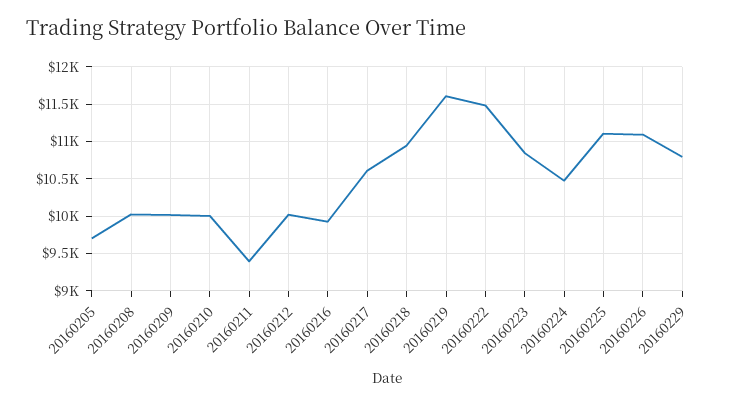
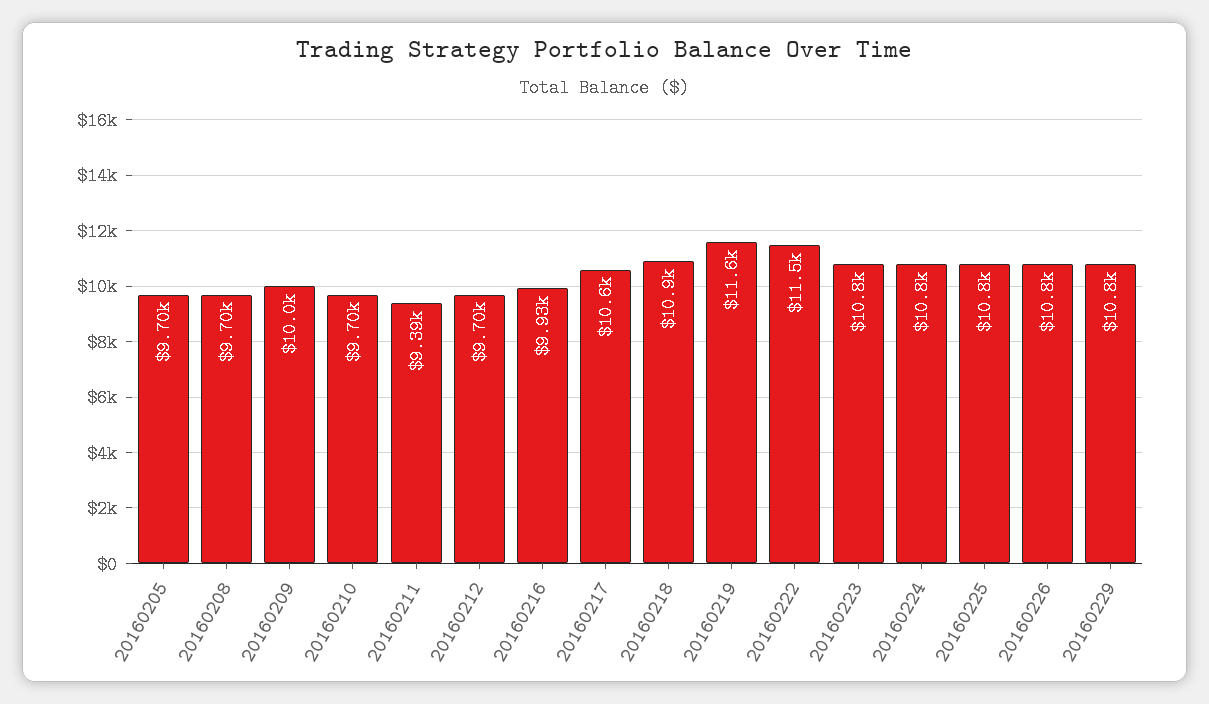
20160208: 10000 -> 9700
20160210: 10000 -> 9700
20160212: 10000 -> 9700
20160224: 10500 -> 10800
20160225: 11100 -> 10800
20160226: 11100 -> 10800

